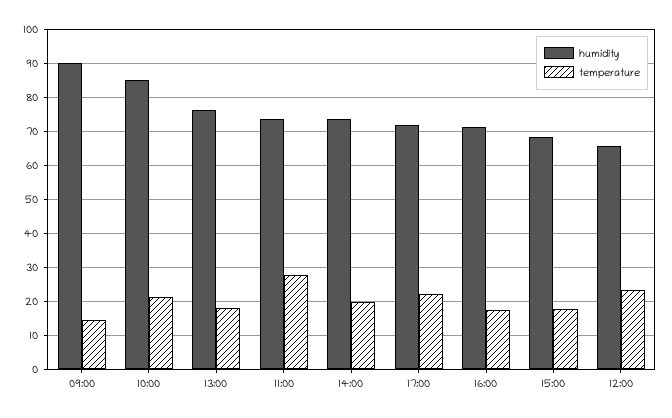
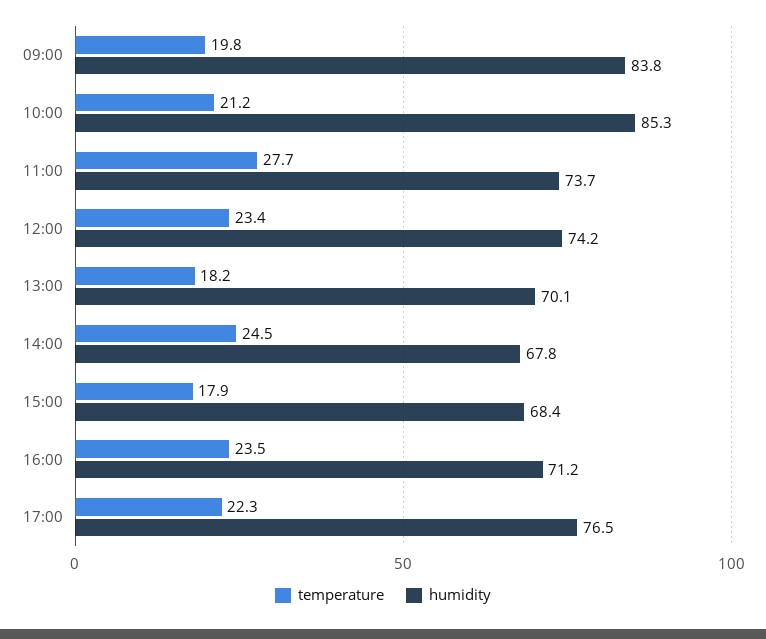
humidity, 09:00: 90 -> 83.8
temperature, 09:00: 14 -> 19.8
humidity, 13:00: 76 -> 70.1
humidity, 14:00: 74 -> 67.8
temperature, 14:00: 20 -> 24.5
humidity, 17:00: 72 -> 76.5
temperature, 16:00: 18 -> 23.5
humidity, 12:00: 66 -> 74.2

